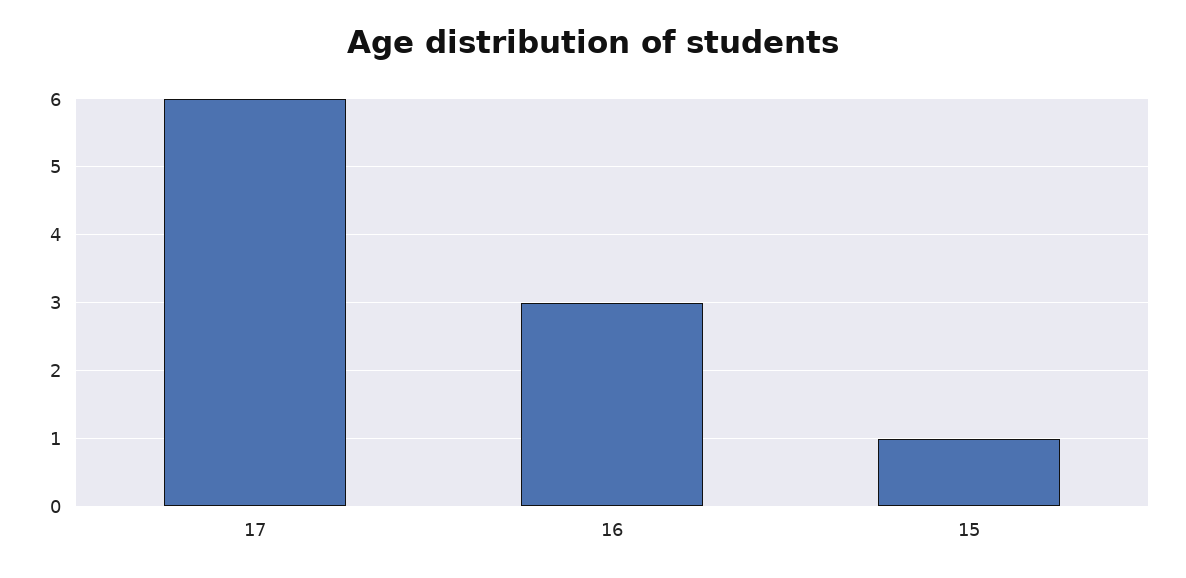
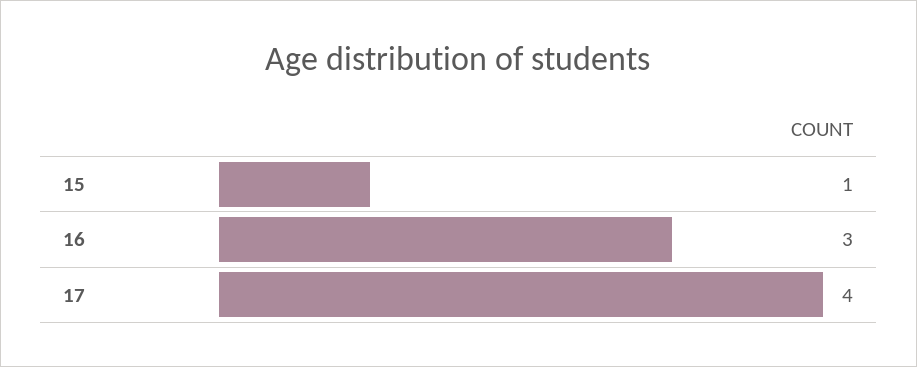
17: 6 -> 4

